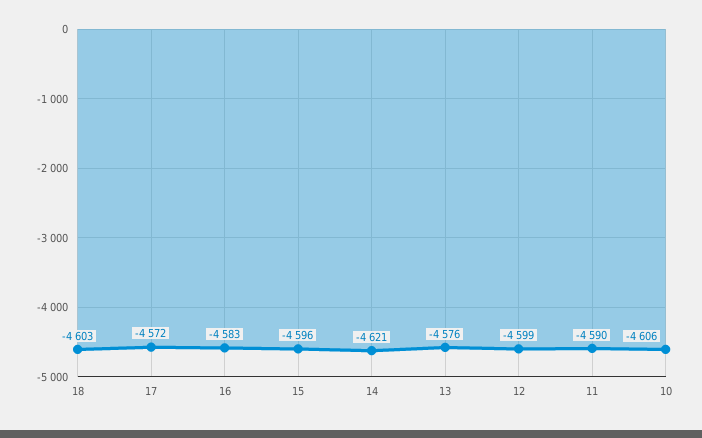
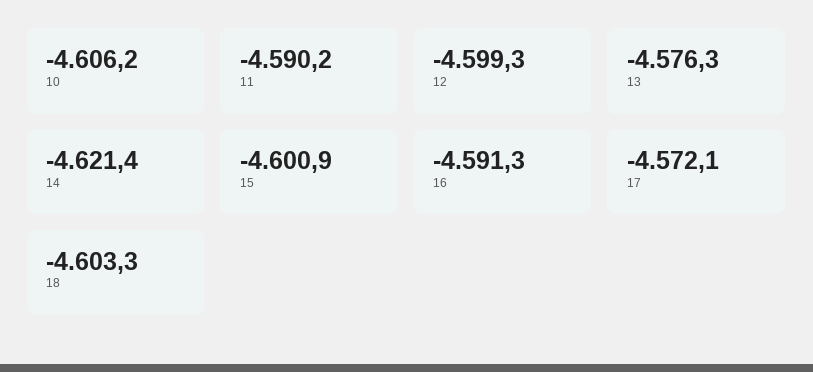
16: -4583 -> -4591.3
15: -4596 -> -4600.9

